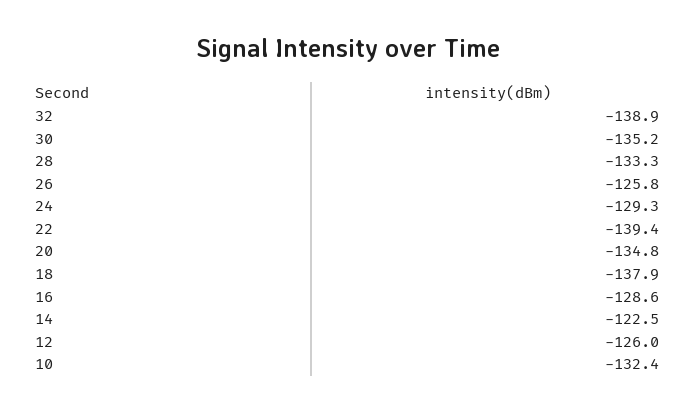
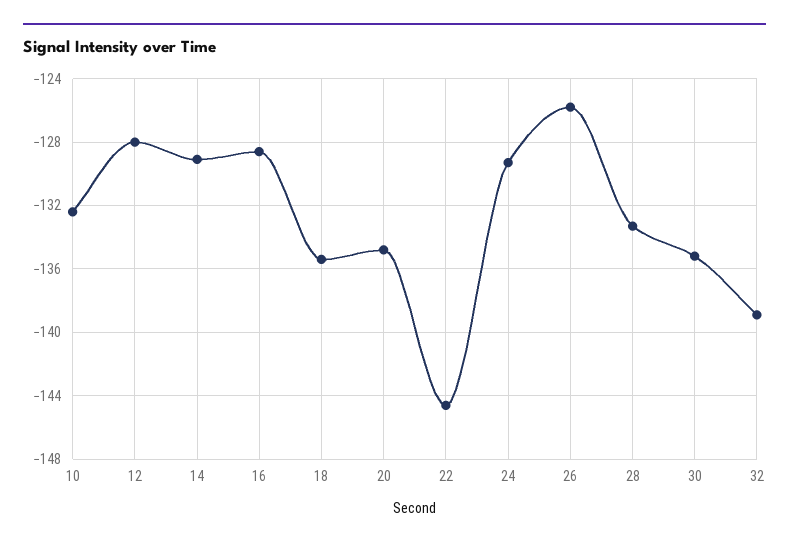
22: -139.4 -> -144.5
18: -137.9 -> -135.5
14: -122.5 -> -129
12: -126 -> -128

